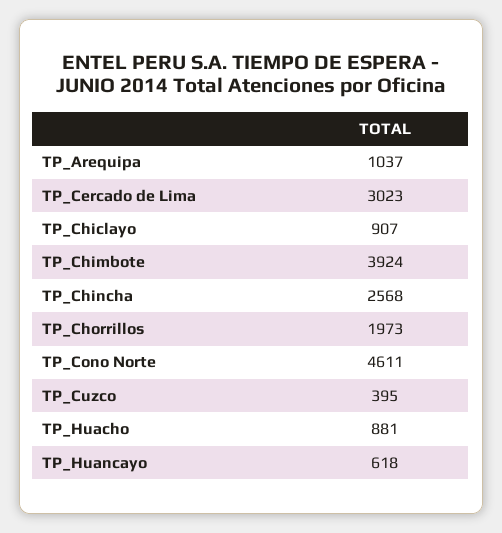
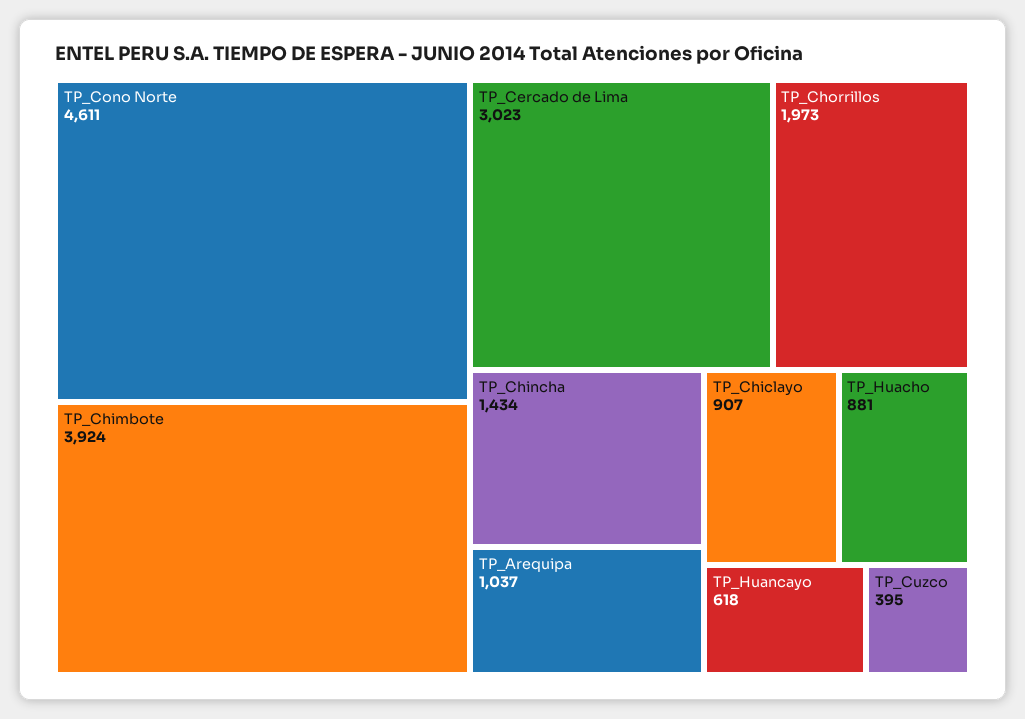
TP_Chincha: 2568 -> 1434

